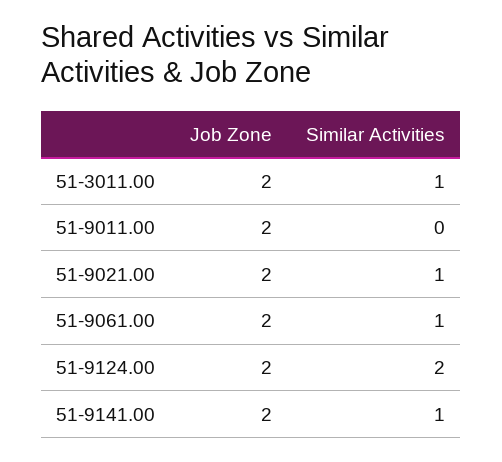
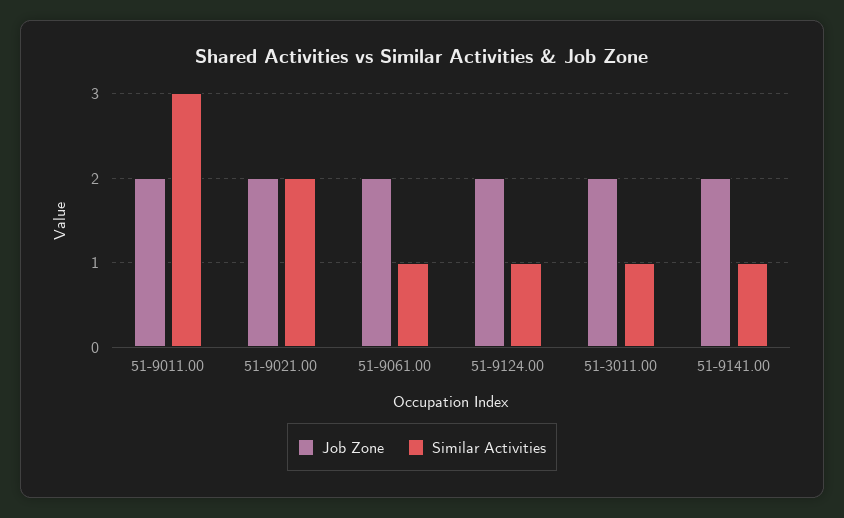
Similar Activities, 51-9011.00: 0 -> 3
Similar Activities, 51-9021.00: 1 -> 2
Similar Activities, 51-9124.00: 2 -> 1

